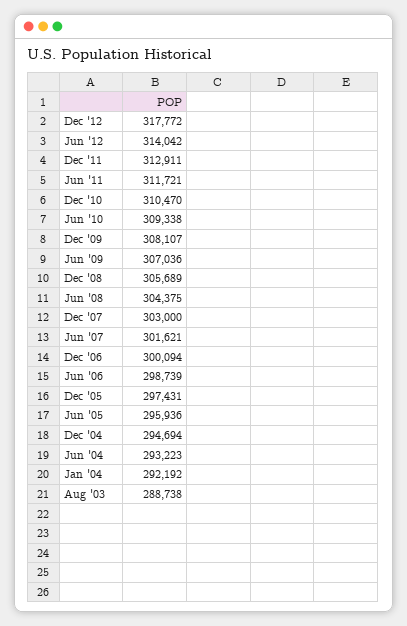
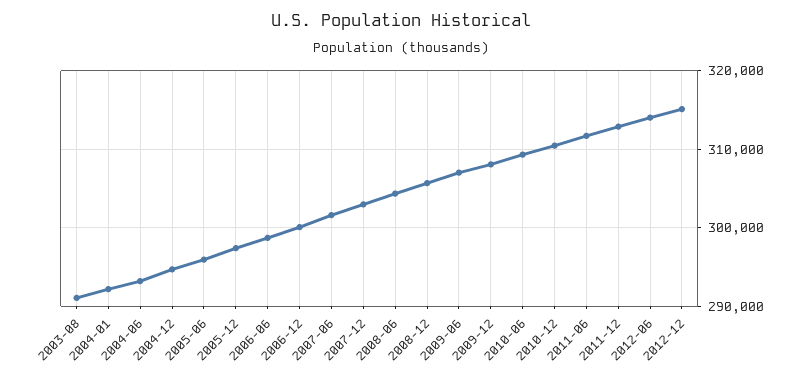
Dec '12: 317772 -> 315000
Aug '03: 288738 -> 291000

